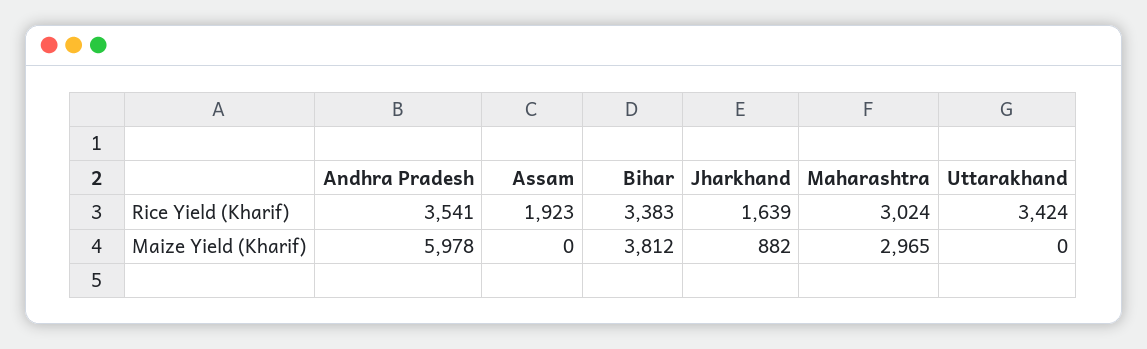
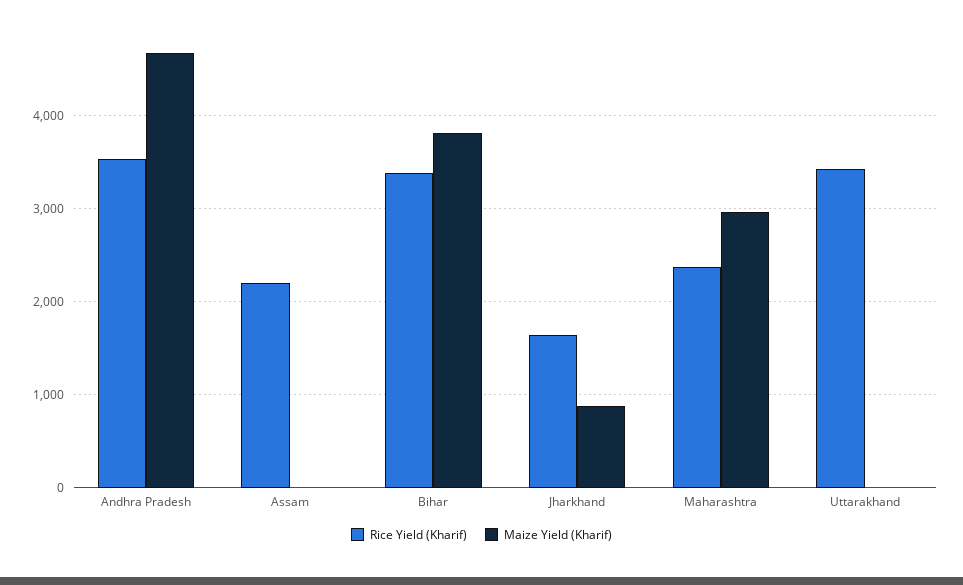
Rice Yield (Kharif), Assam: 1923 -> 2200
Rice Yield (Kharif), Maharashtra: 3024 -> 2400
Maize Yield (Kharif), Andhra Pradesh: 5978 -> 4700

